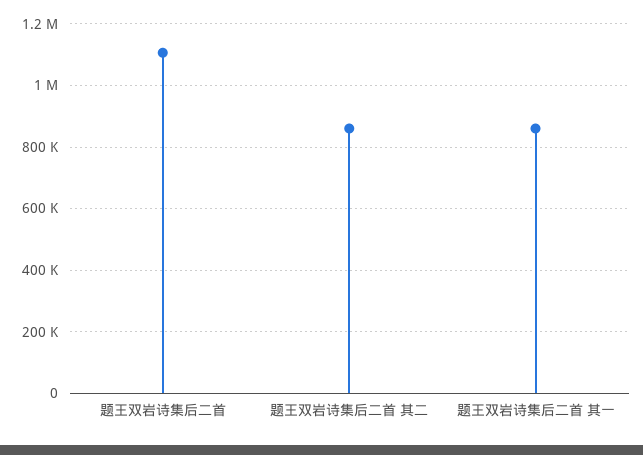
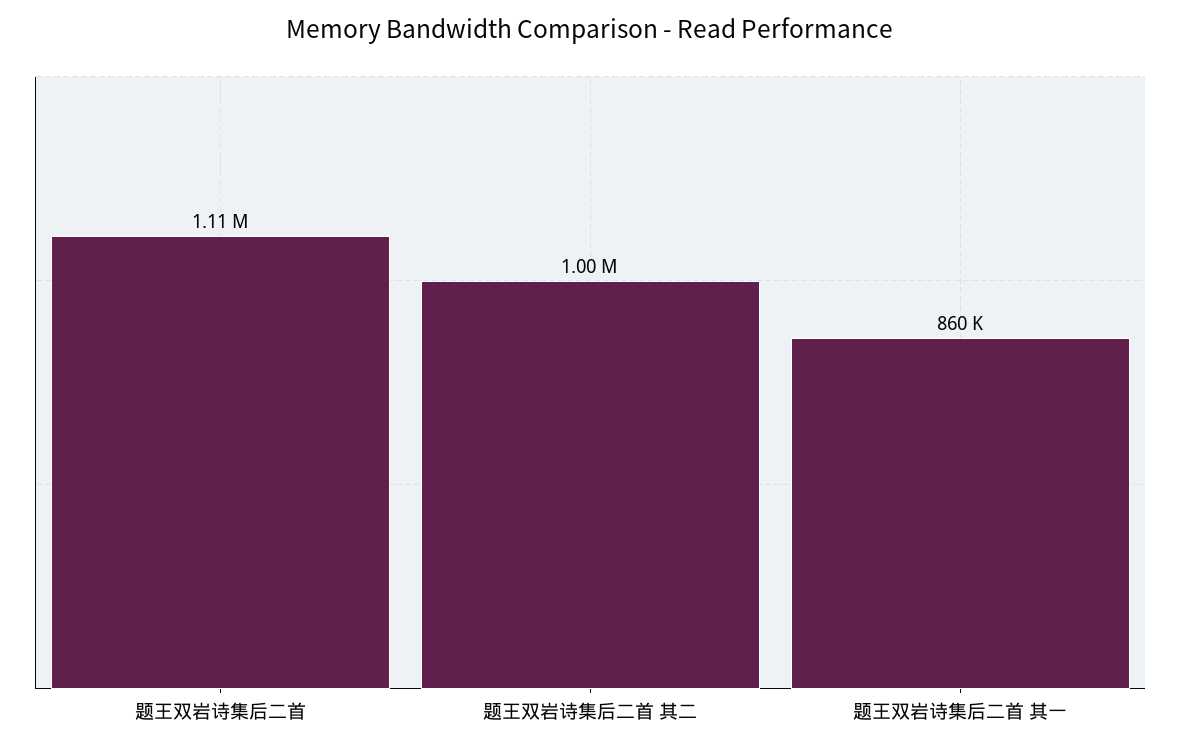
题王双岩诗集后二首 其二: 860000 -> 1000000

